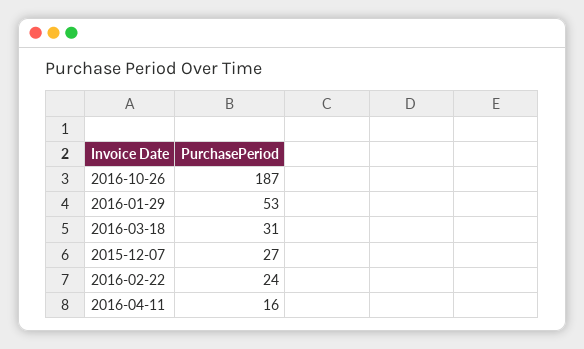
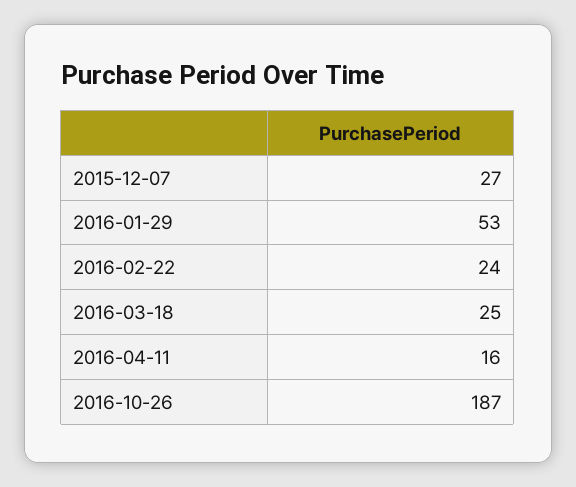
2016-03-18: 31 -> 25

